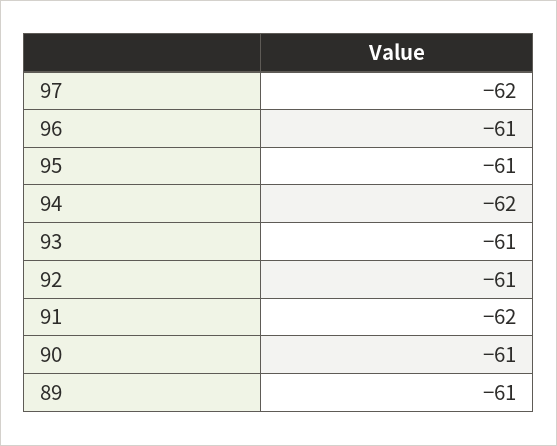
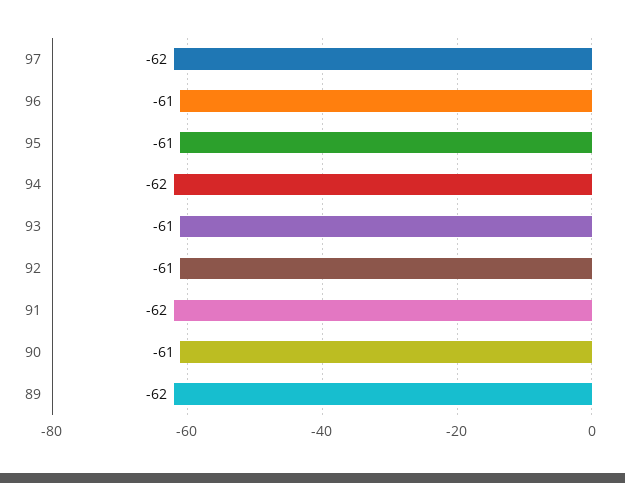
89: -61 -> -62

